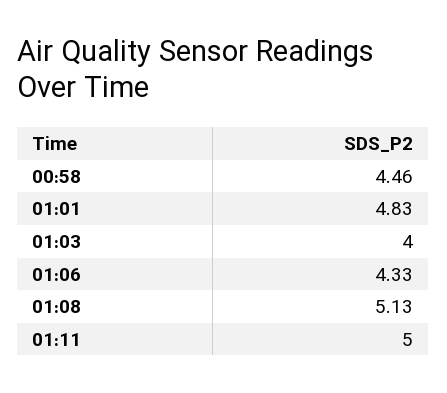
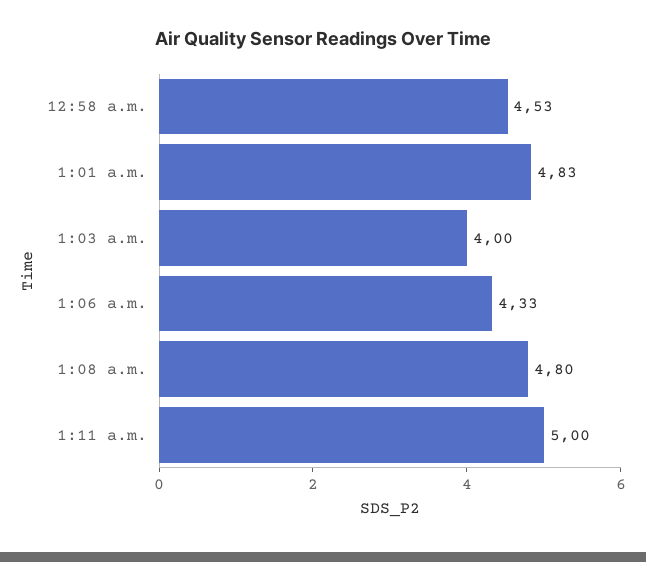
00:58: 4.46 -> 4.53
01:08: 5.13 -> 4.8

